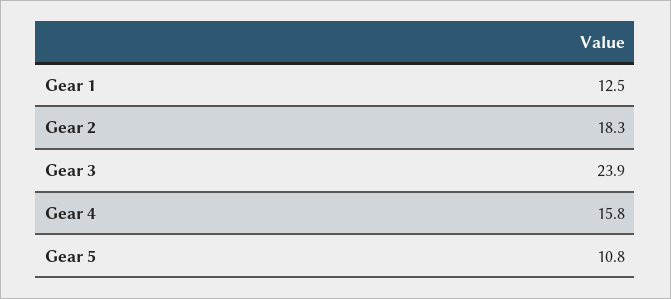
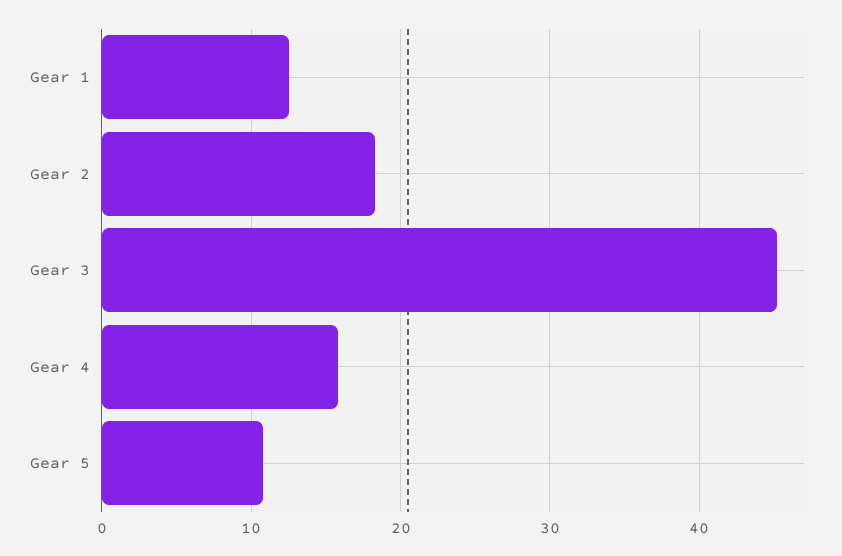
Gear 3: 23.9 -> 45

